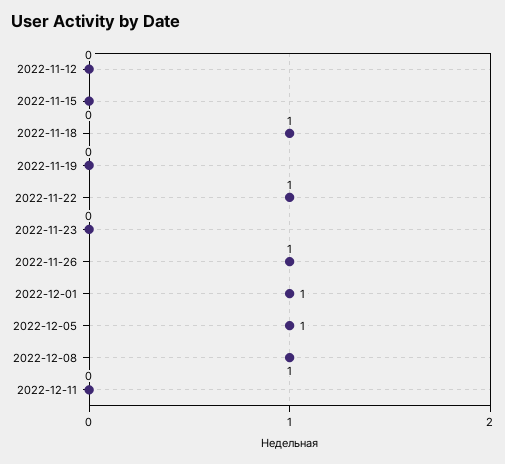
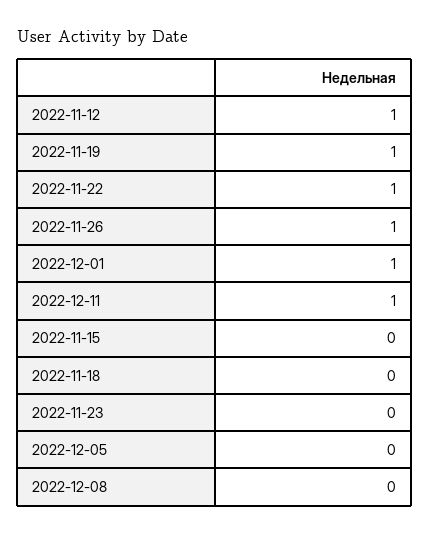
2022-11-12: 0 -> 1
2022-11-18: 1 -> 0
2022-11-19: 0 -> 1
2022-12-05: 1 -> 0
2022-12-08: 1 -> 0
2022-12-11: 0 -> 1

